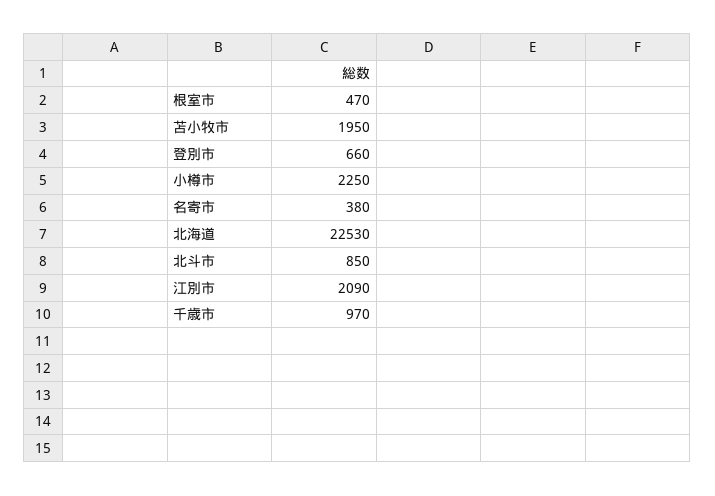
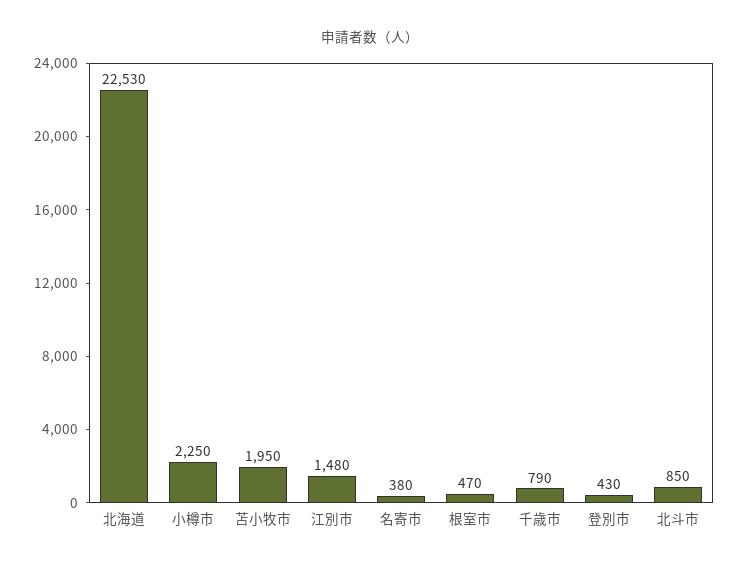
登別市: 660 -> 430
江別市: 2090 -> 1480
千歳市: 970 -> 790

